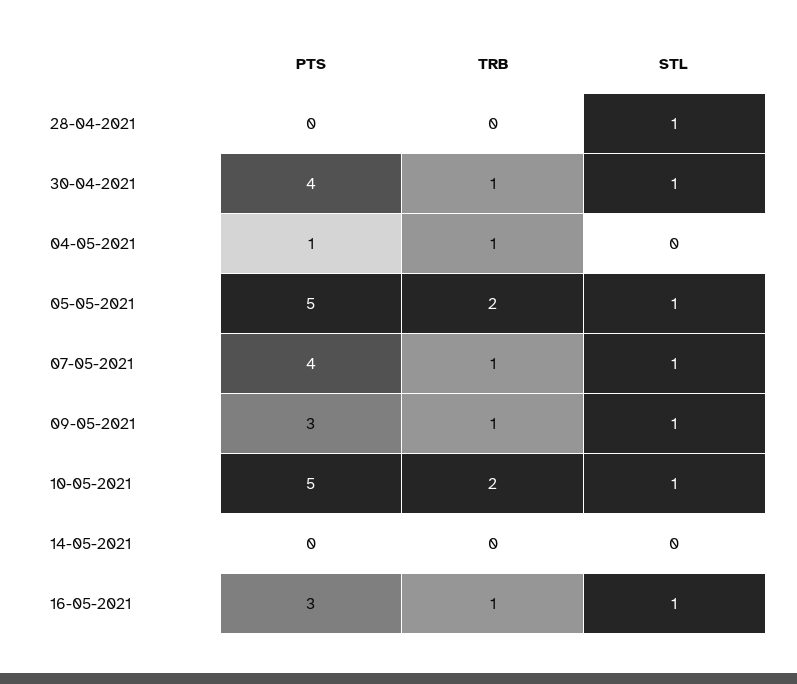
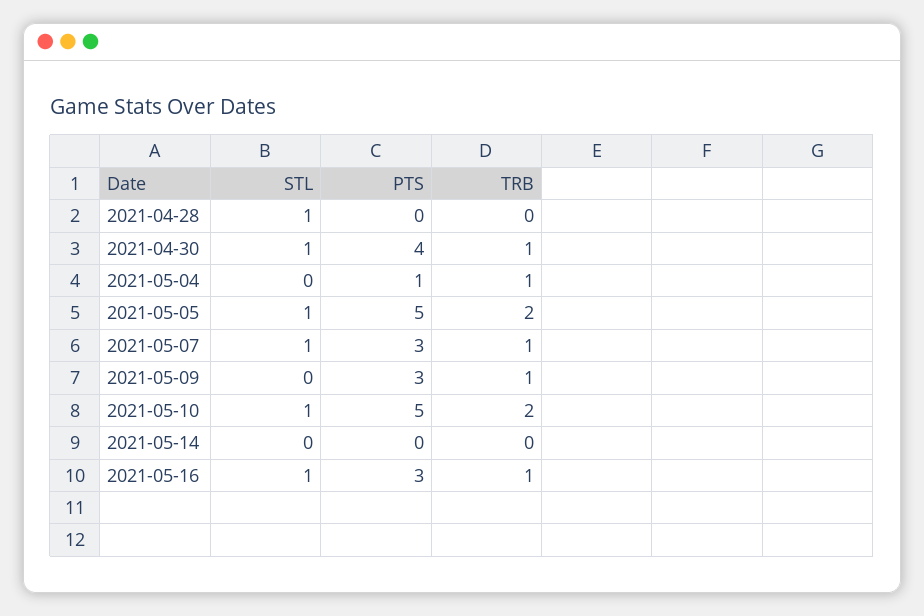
PTS, 07-05-2021: 4 -> 3
STL, 09-05-2021: 1 -> 0

